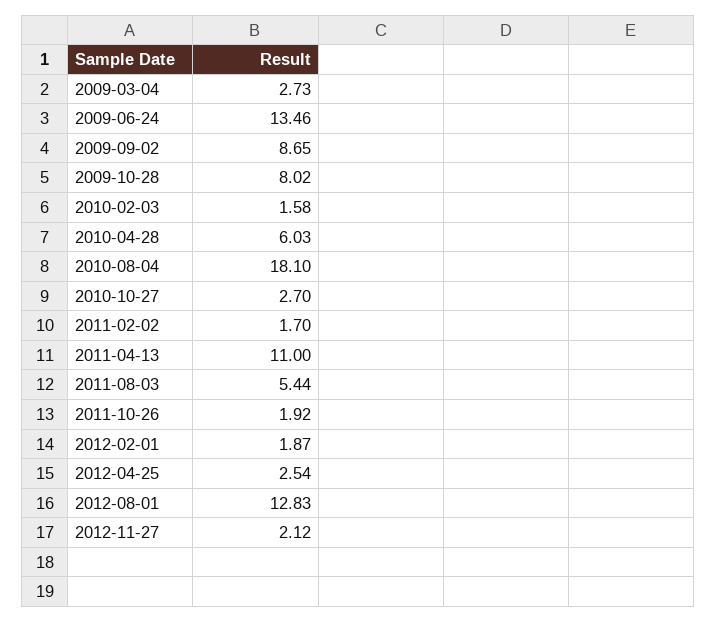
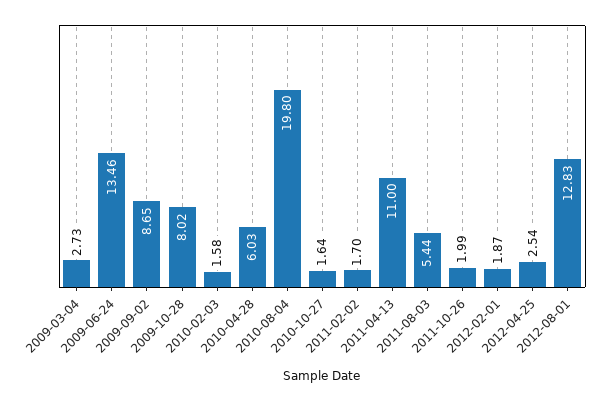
2010-08-04: 18.1 -> 19.8
2010-10-27: 2.7 -> 1.64
2011-10-26: 1.92 -> 1.99
2012-11-27: 2.12 -> none

